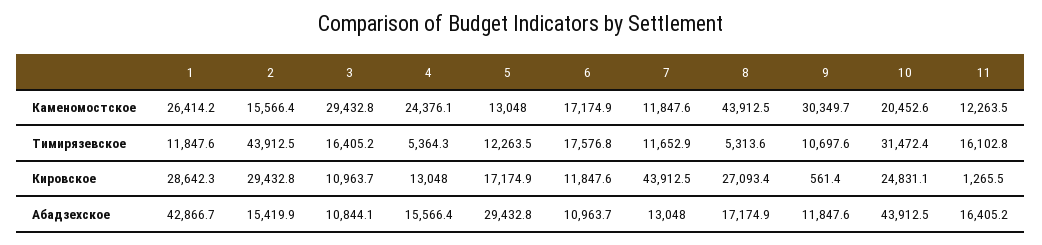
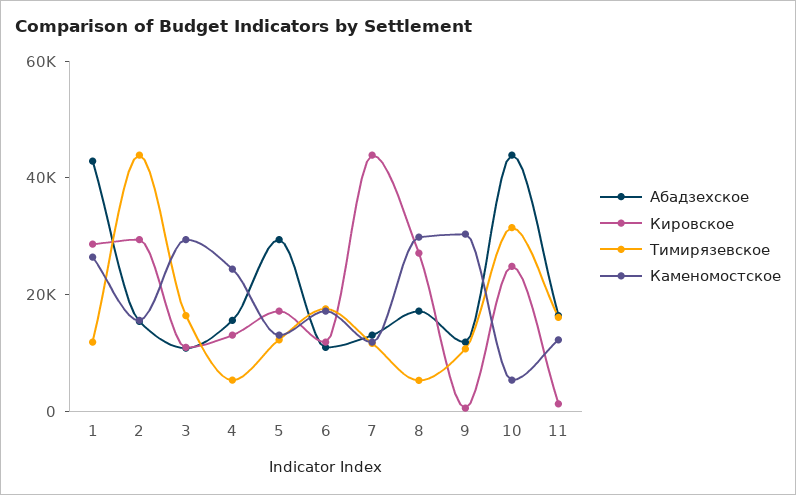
Каменомостское, 8: 43912.5 -> 30000
Каменомостское, 10: 20452.6 -> 5000

